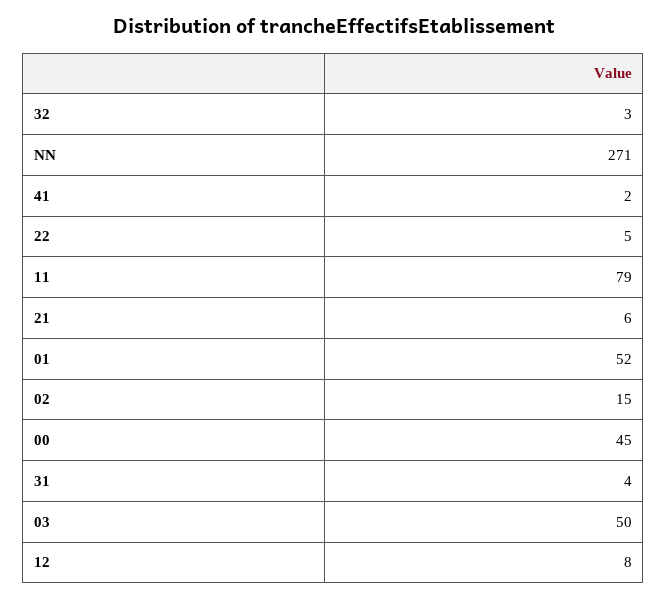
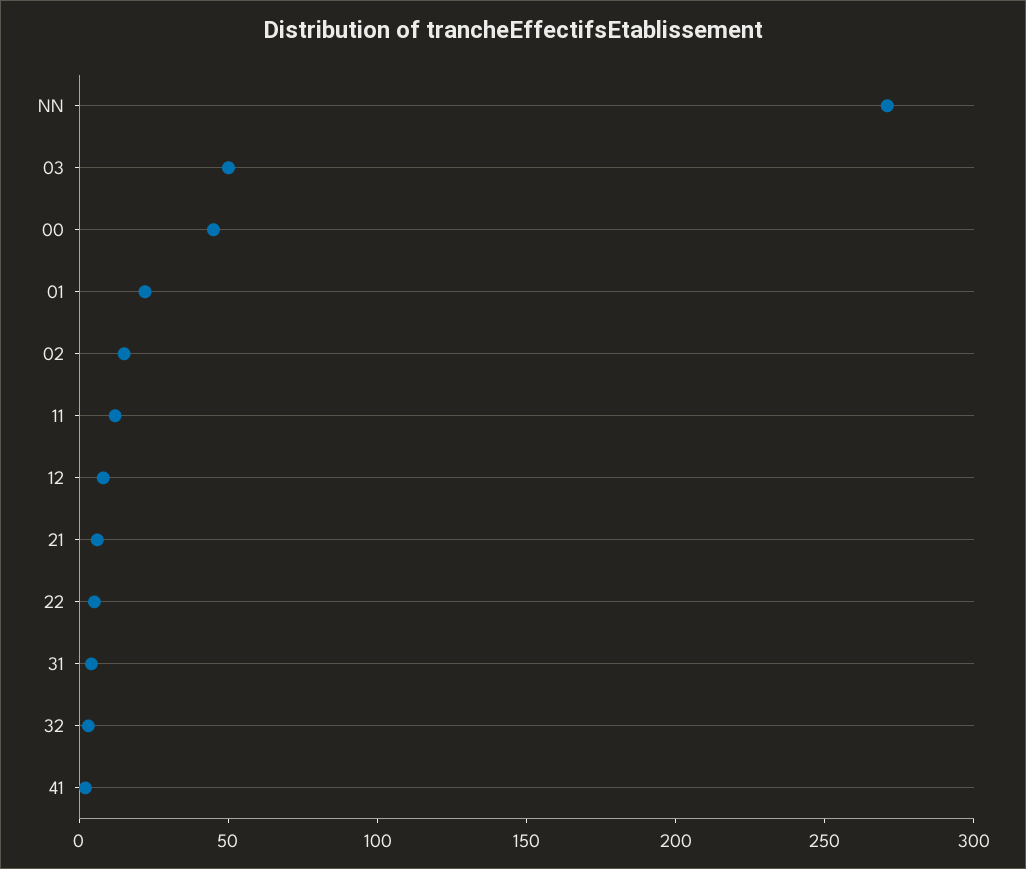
11: 79 -> 10
01: 52 -> 20

